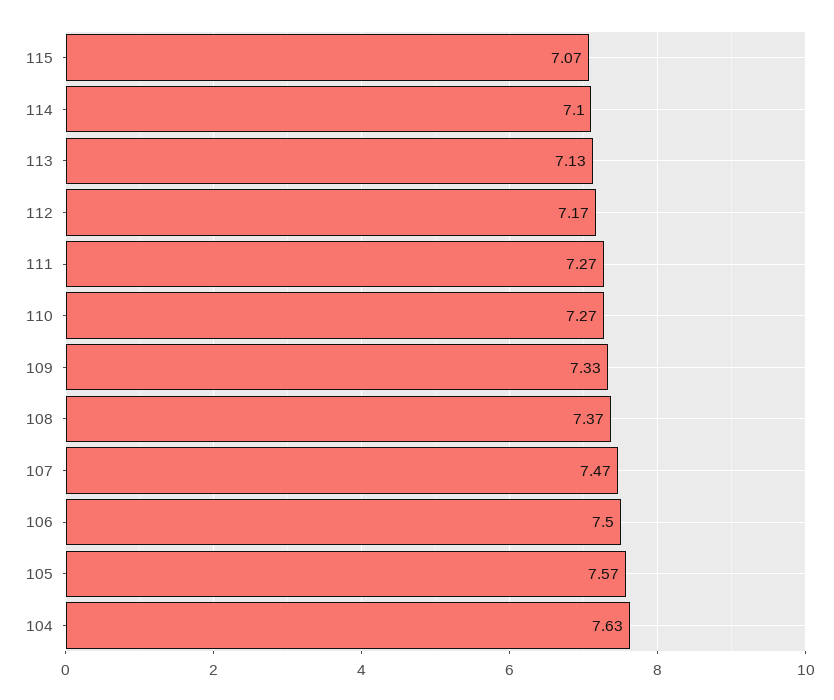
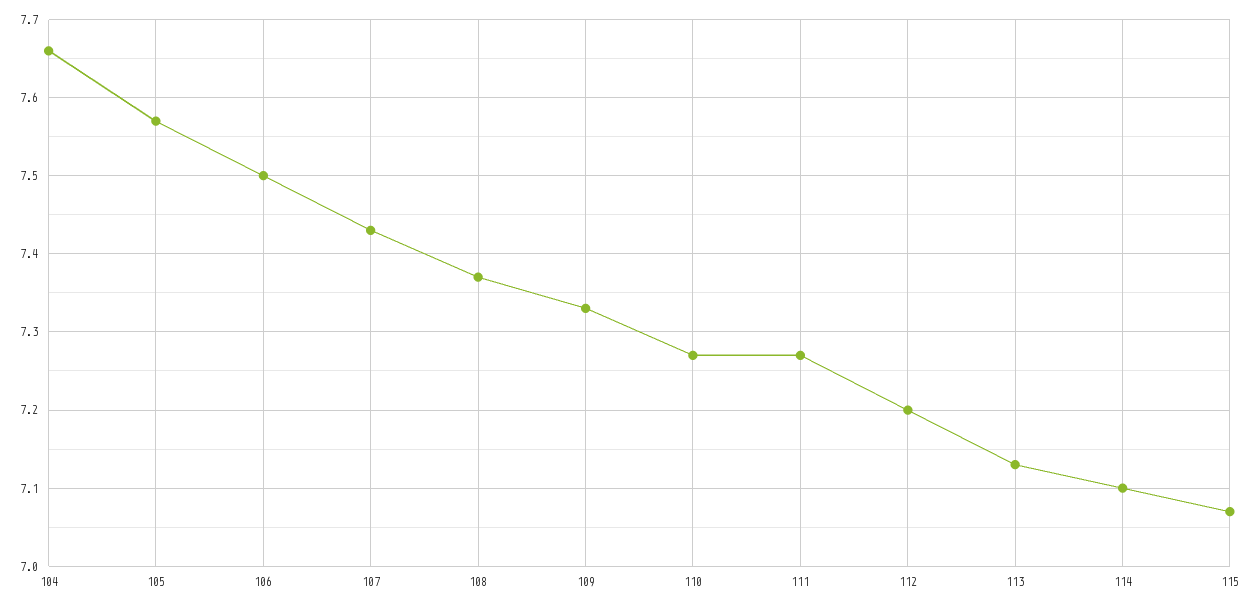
112: 7.17 -> 7.2
107: 7.47 -> 7.43
104: 7.63 -> 7.66

